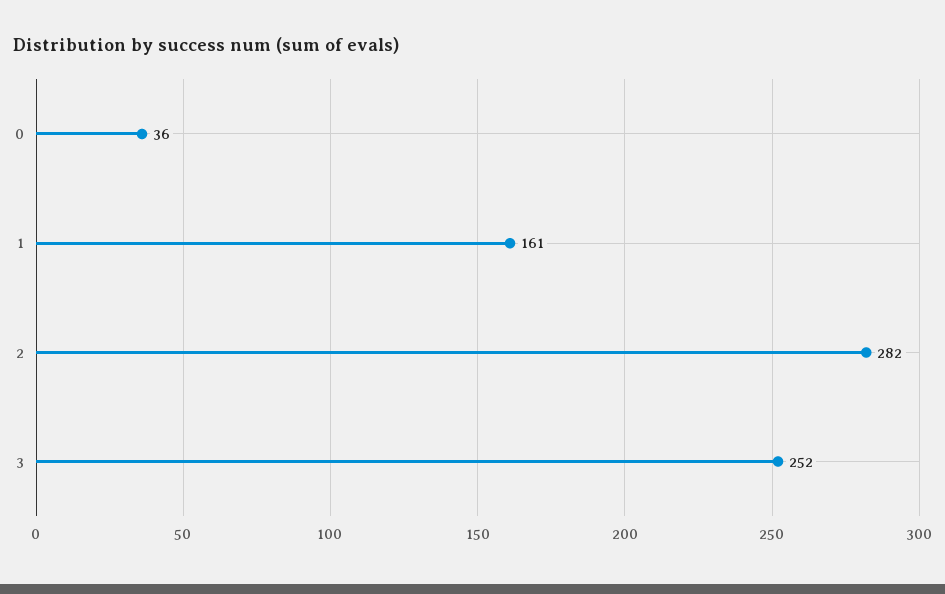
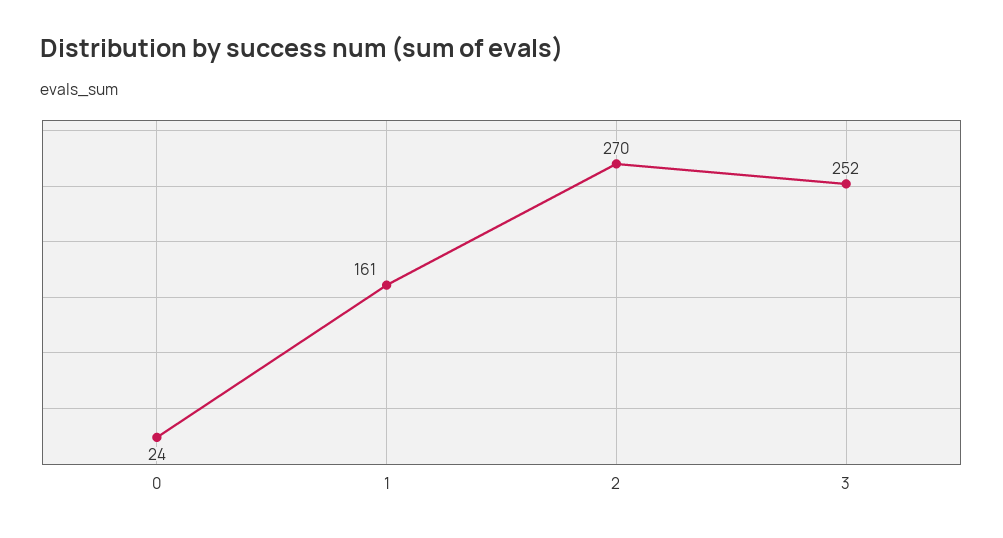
0: 36 -> 24
2: 282 -> 270

